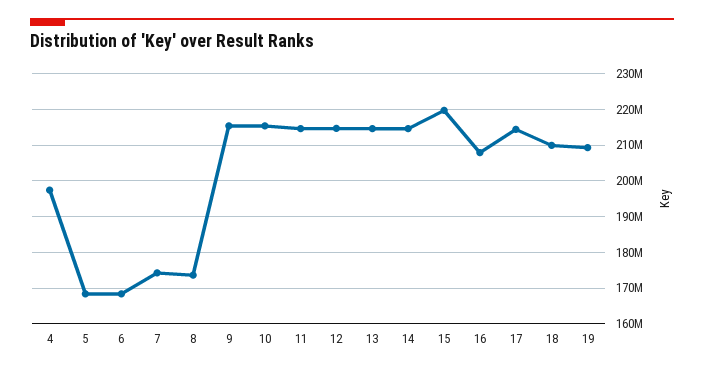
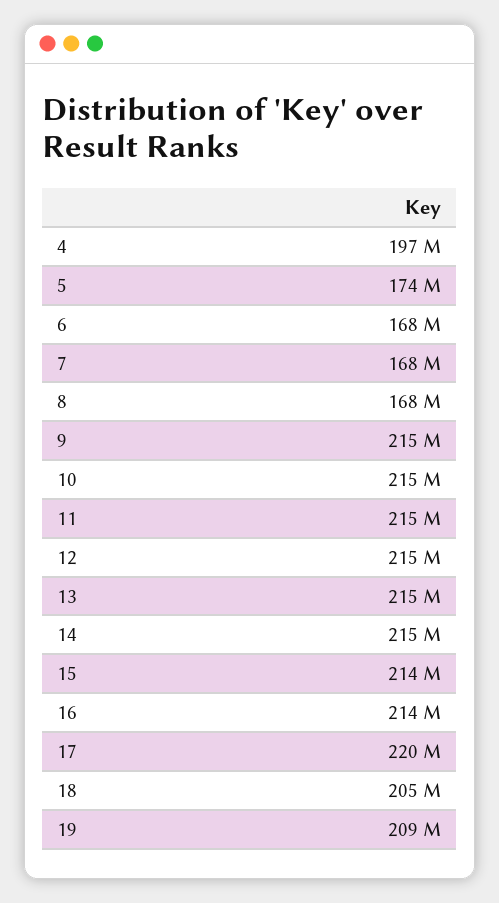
5: 168000000 -> 174000000
7: 174000000 -> 168000000
8: 174000000 -> 168000000
15: 220000000 -> 214000000
16: 208000000 -> 214000000
17: 214000000 -> 220000000
18: 210000000 -> 205000000

